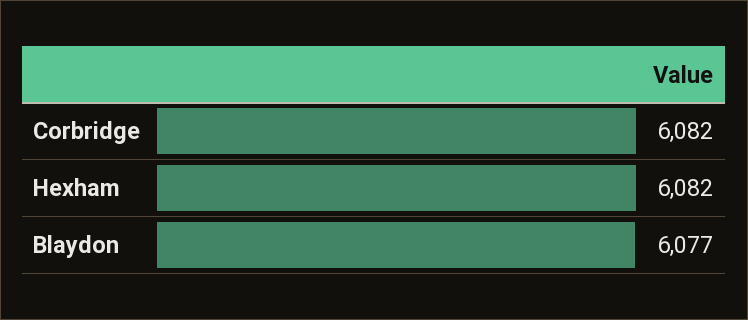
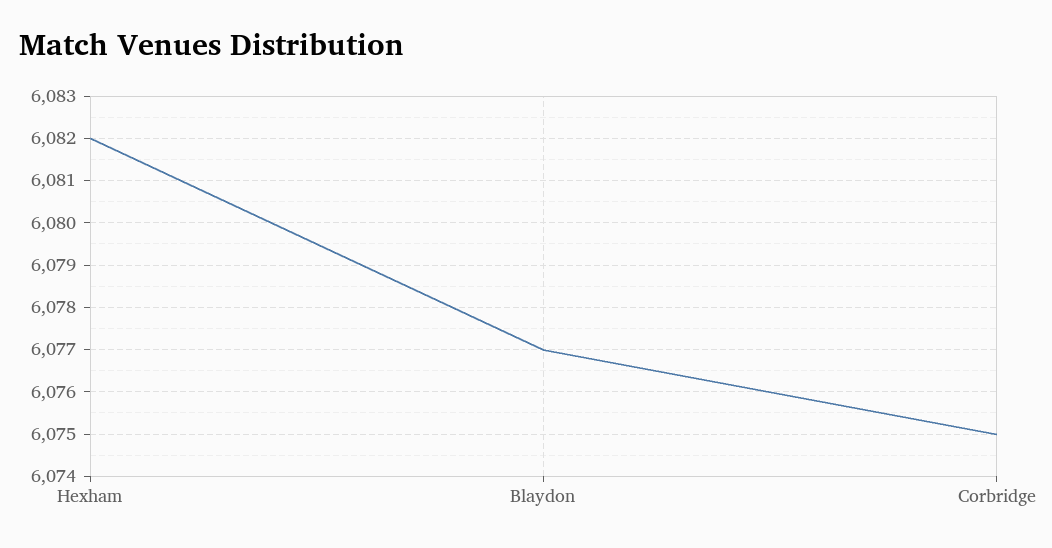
Corbridge: 6082 -> 6075

